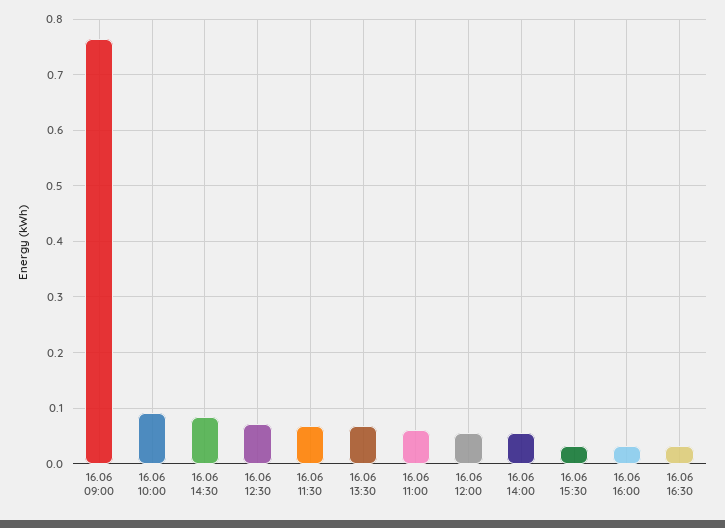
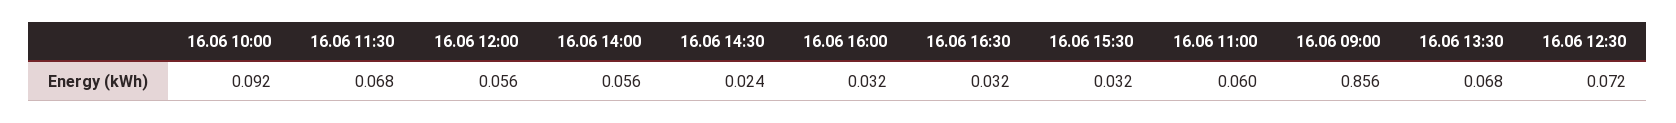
16.06 09:00: 0.76 -> 0.856
16.06 14:30: 0.08 -> 0.024

